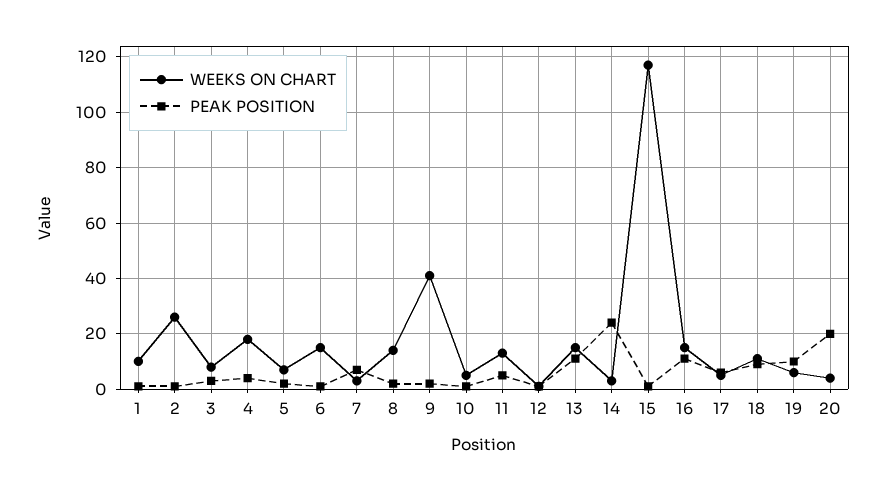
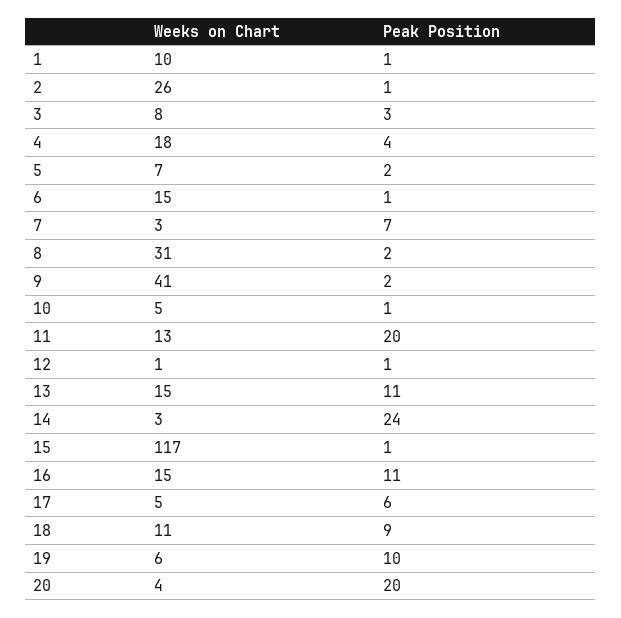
WEEKS ON CHART, 8: 15 -> 31
PEAK POSITION, 11: 5 -> 20

